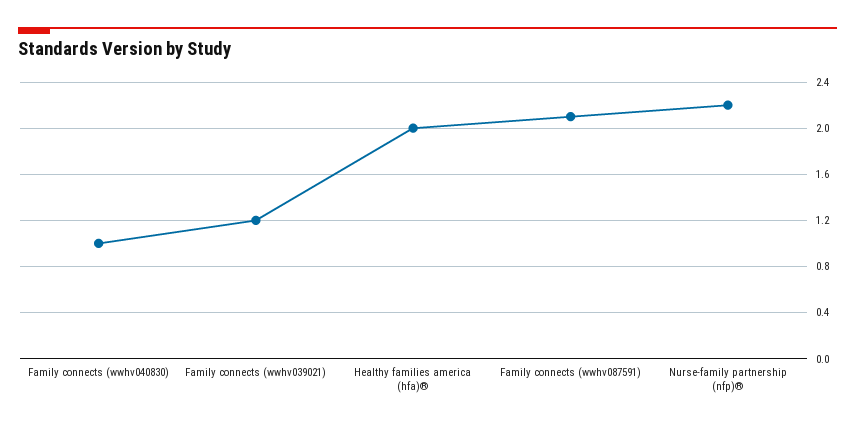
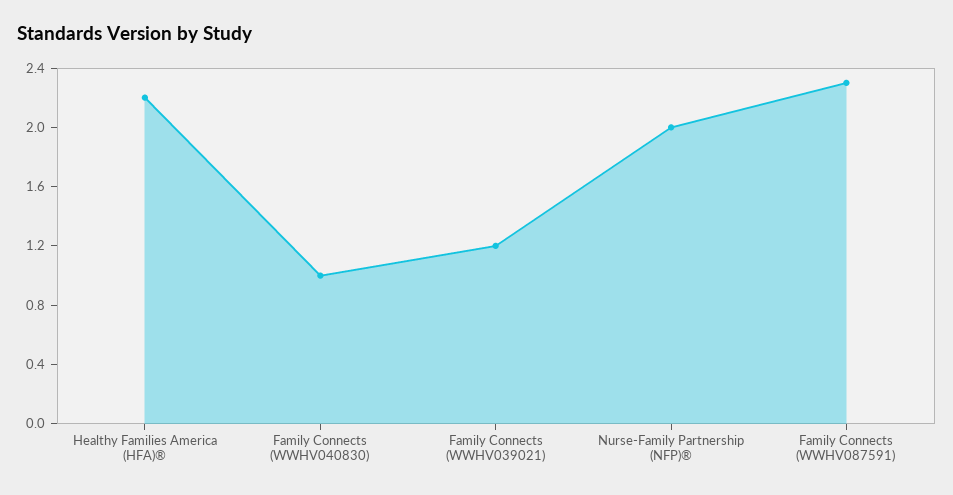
Healthy families america (hfa)®: 2 -> 2.2
Family connects (wwhv087591): 2.1 -> 2.3
Nurse-family partnership (nfp)®: 2.2 -> 2

